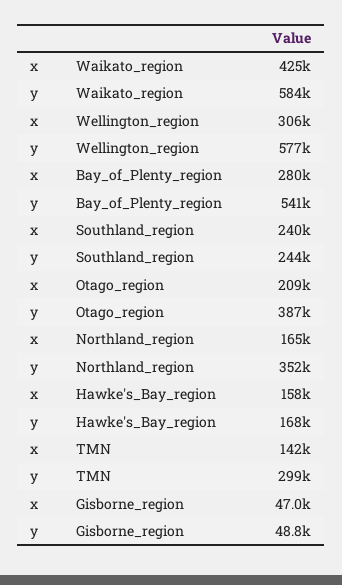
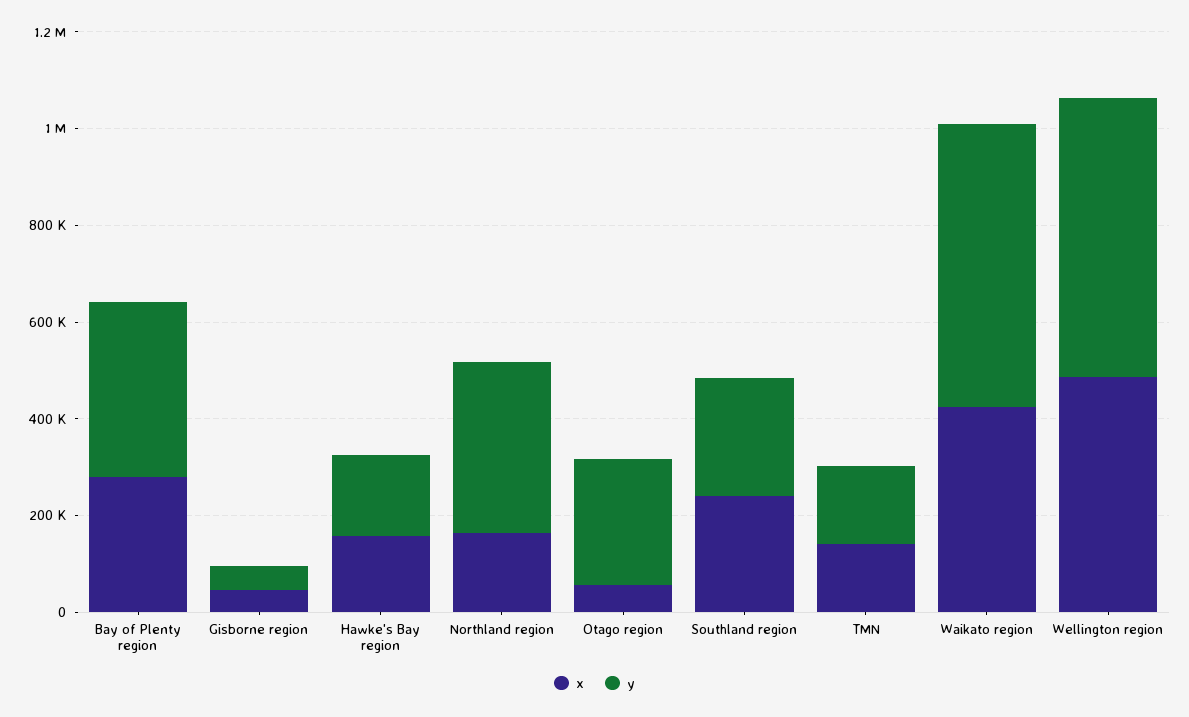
x, Wellington_region: 306000 -> 500000
y, Bay_of_Plenty_region: 541000 -> 350000
x, Otago_region: 209000 -> 50000
y, Otago_region: 387000 -> 250000
y, TMN: 299000 -> 150000

